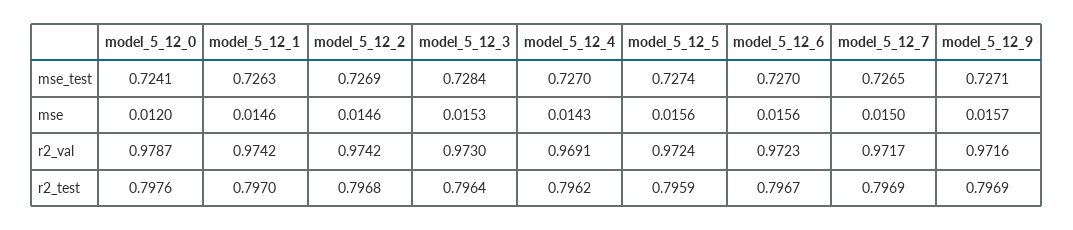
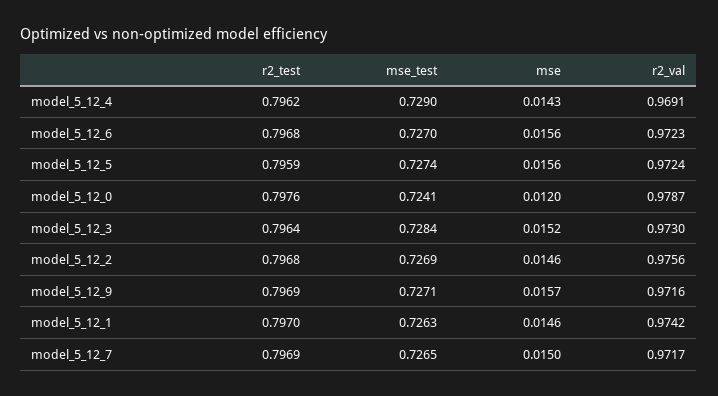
model_5_12_4, mse_test: 0.727 -> 0.729
model_5_12_3, mse: 0.0153 -> 0.0152
model_5_12_2, r2_val: 0.9742 -> 0.9756
model_5_12_6, r2_test: 0.7967 -> 0.7968

